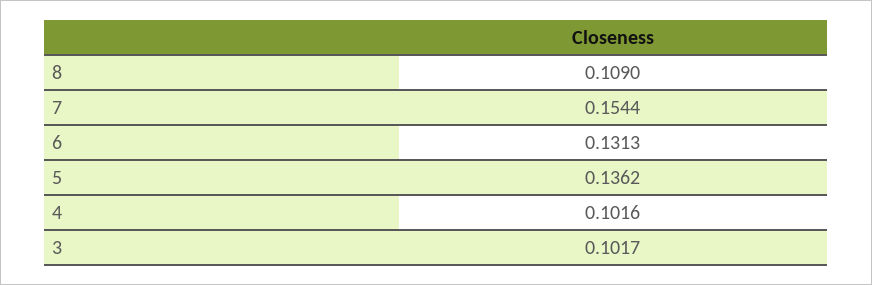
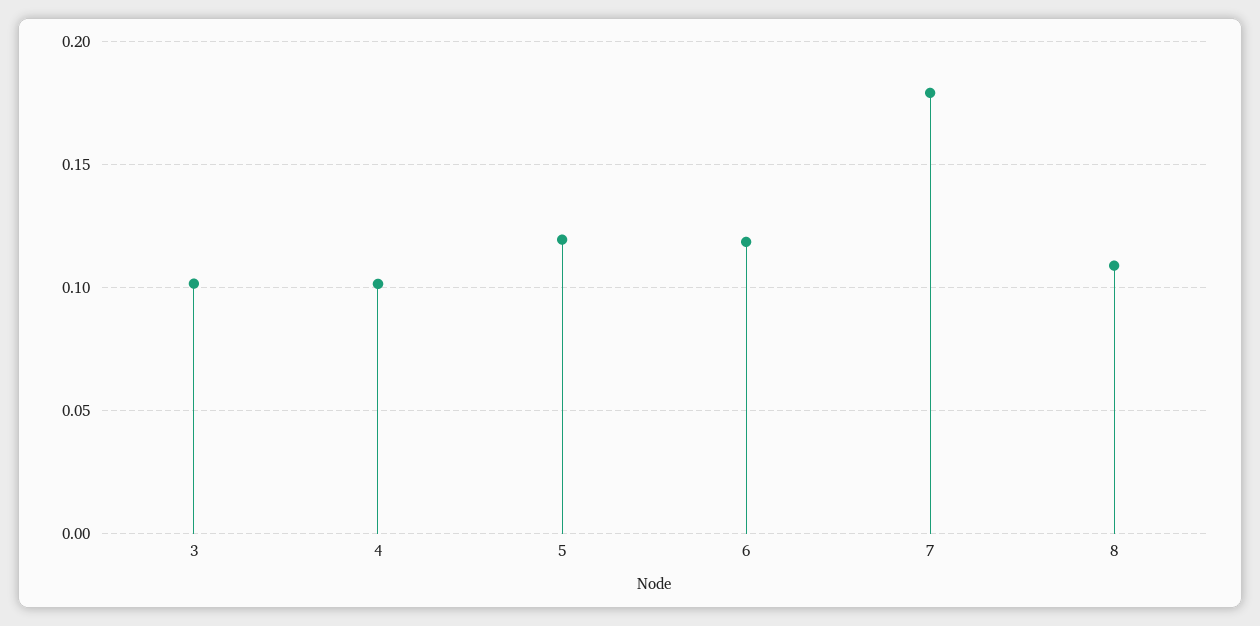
7: 0.1544 -> 0.18
6: 0.1313 -> 0.12
5: 0.1362 -> 0.12

